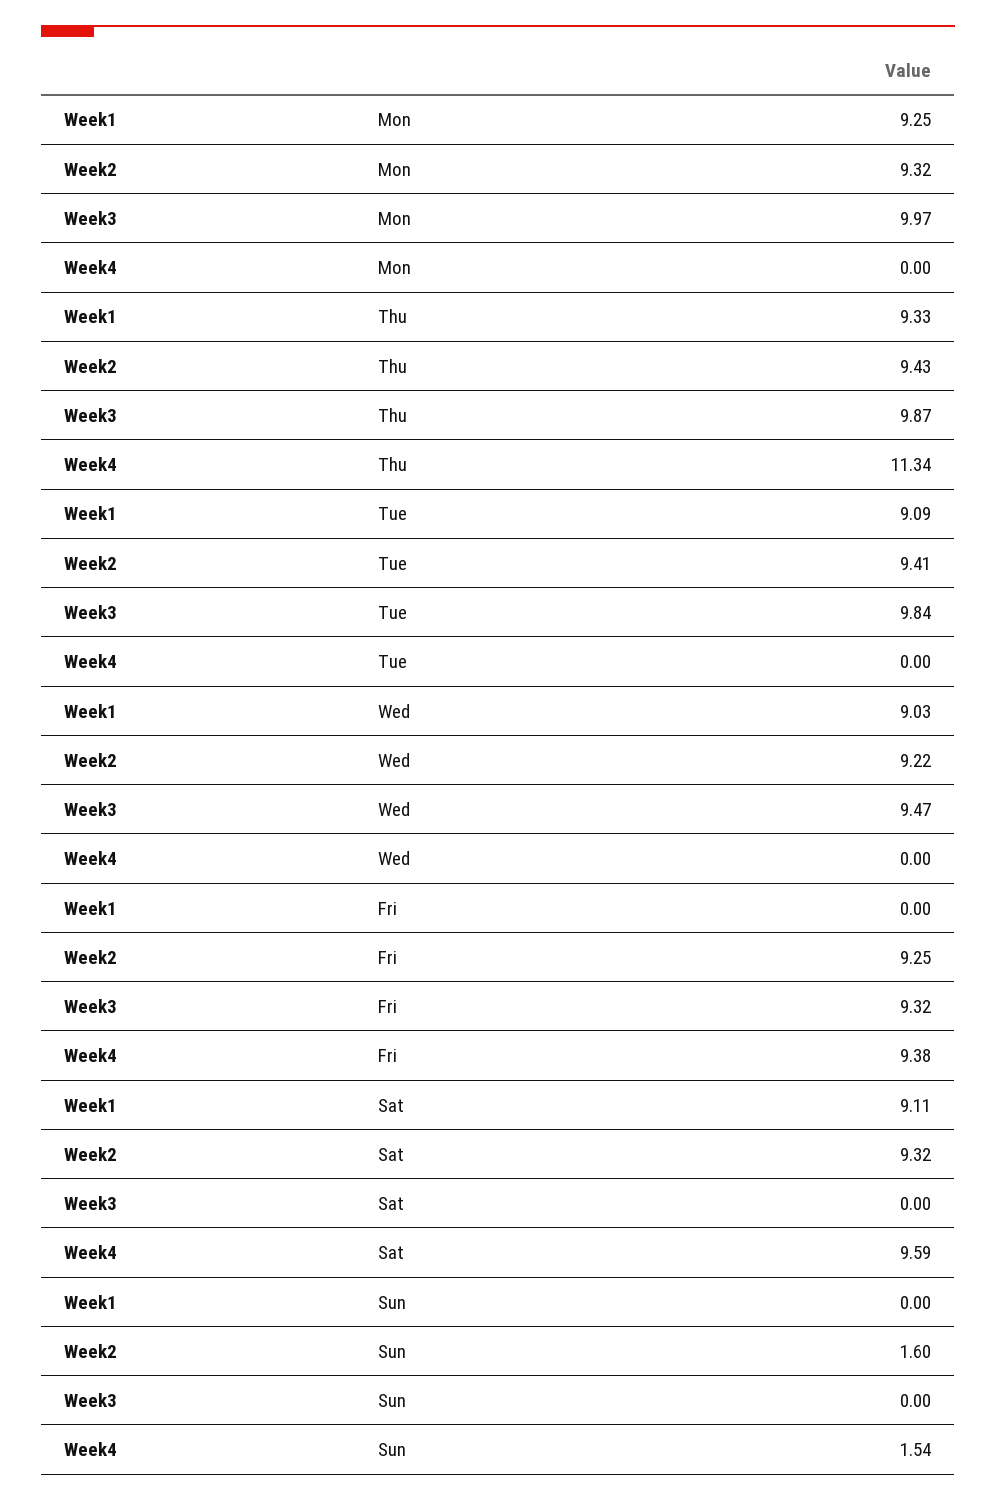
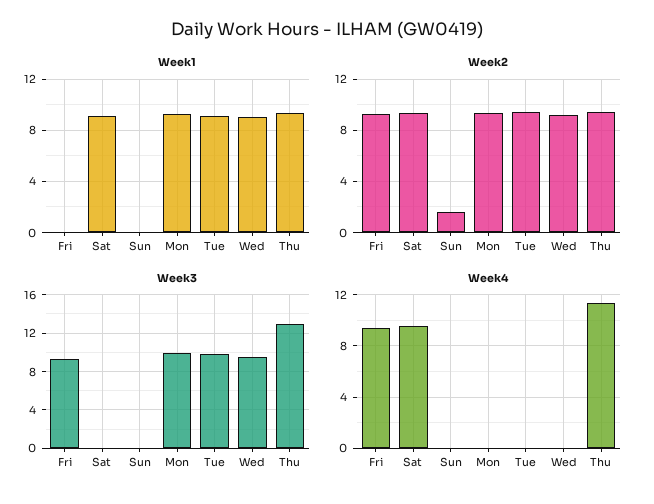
Week3, Thu: 9.87 -> 13
Week4, Sun: 1.54 -> 0

